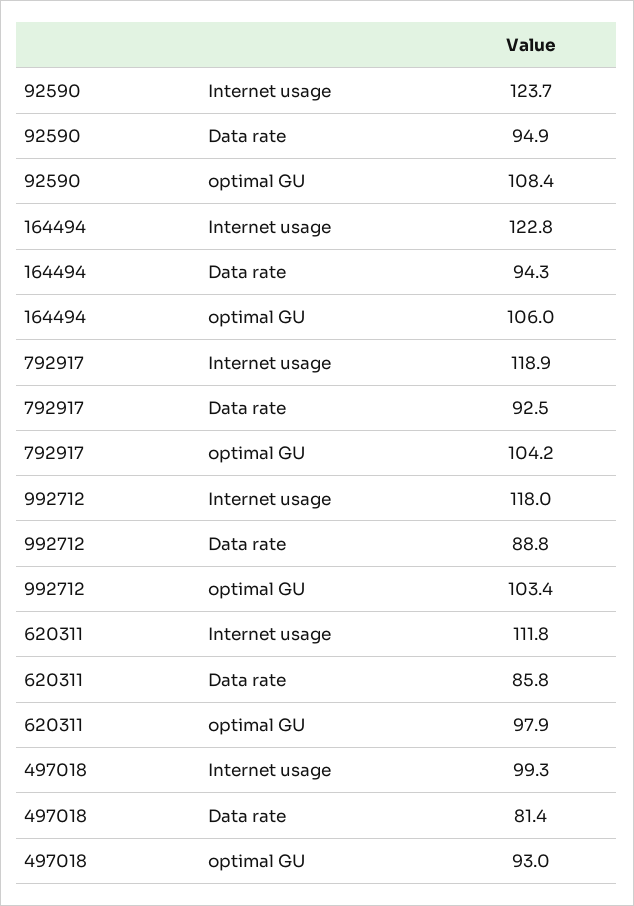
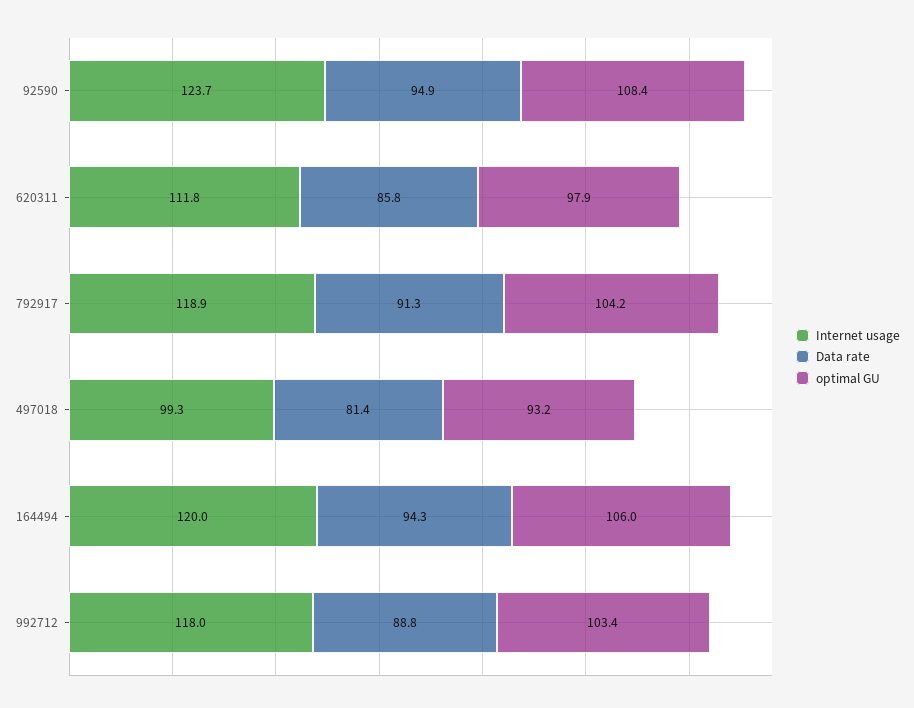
Internet usage, 164494: 122.8 -> 120
Data rate, 792917: 92.5 -> 91.3
optimal GU, 497018: 93 -> 93.2

